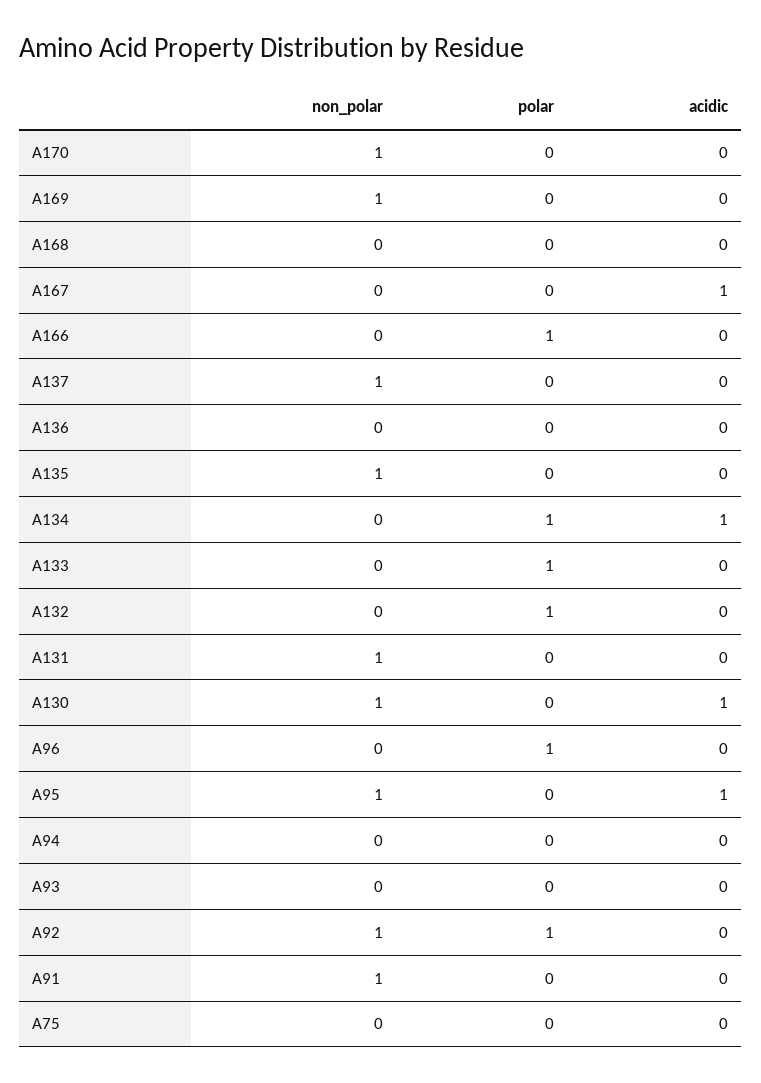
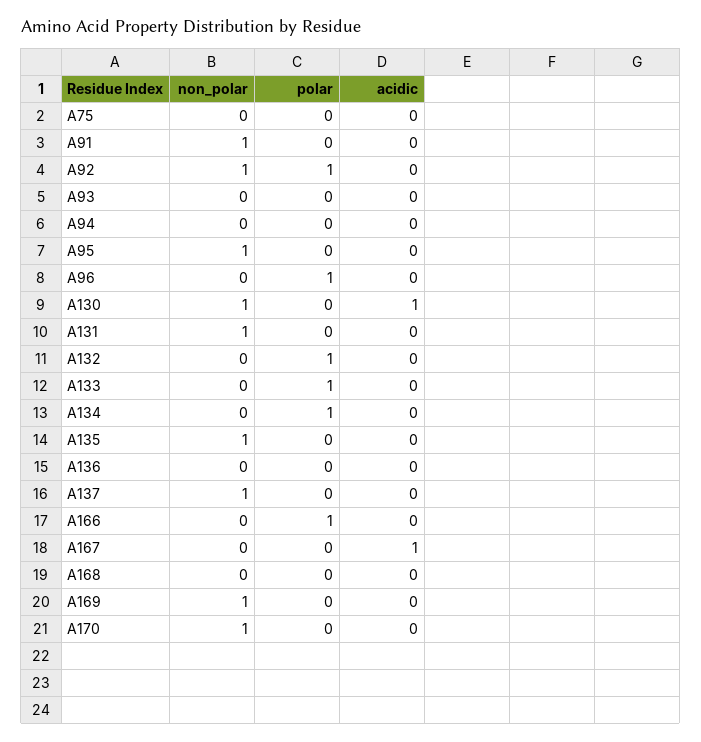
acidic, A134: 1 -> 0
acidic, A95: 1 -> 0

